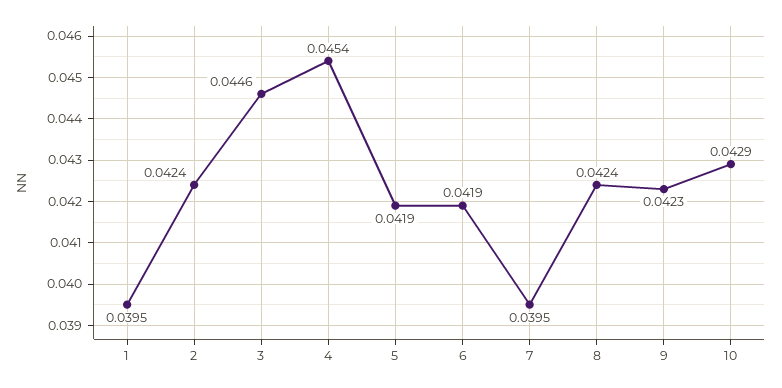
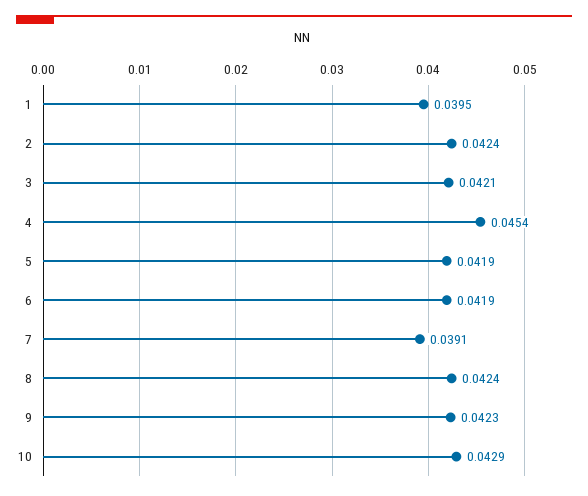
3: 0.0446 -> 0.0421
7: 0.0395 -> 0.0391

